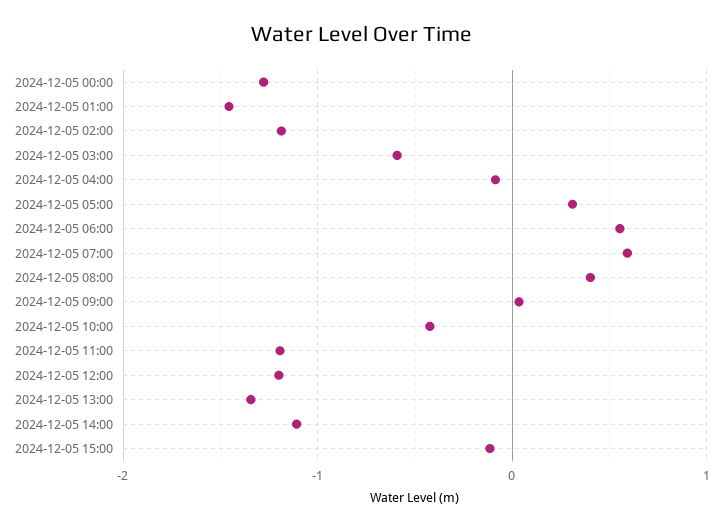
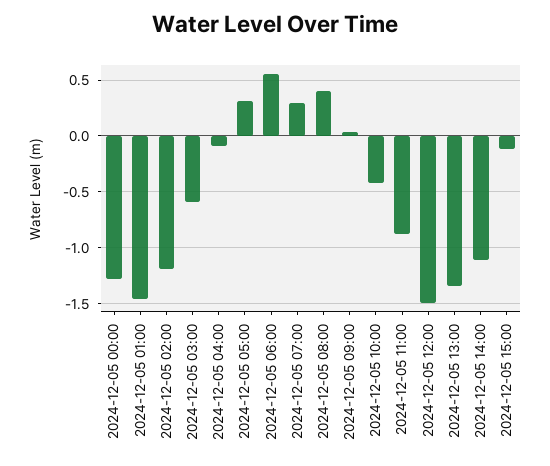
2024-12-05 07:00: 0.6 -> 0.3
2024-12-05 11:00: -1.2 -> -0.9
2024-12-05 12:00: -1.2 -> -1.5

